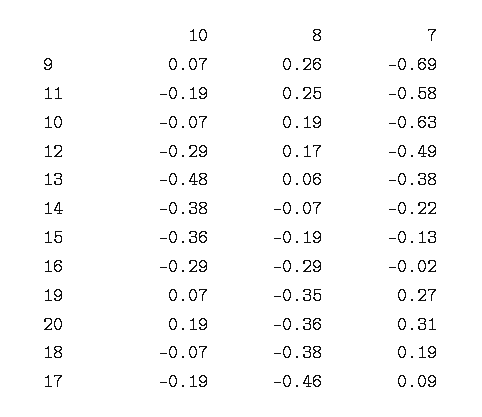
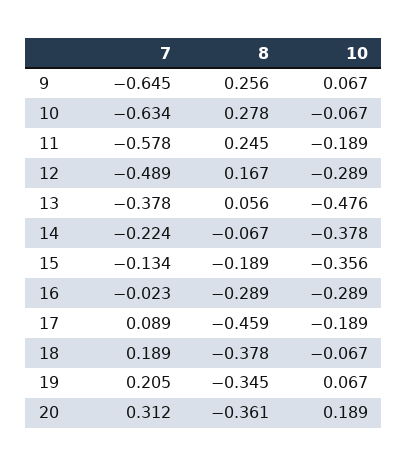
7, 9: -0.69 -> -0.645
8, 10: 0.19 -> 0.278
7, 19: 0.27 -> 0.205

